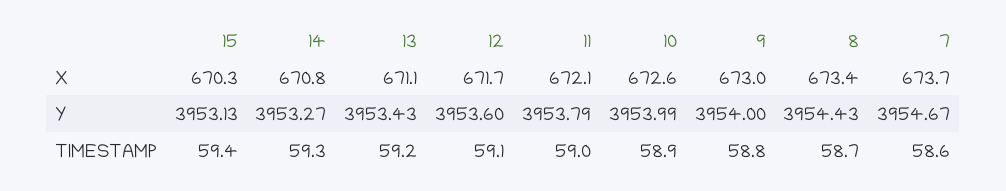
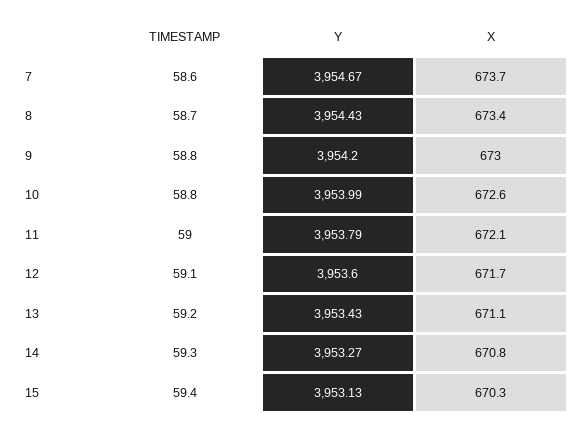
9, Y: 3954 -> 3954.2
10, TIMESTAMP: 58.9 -> 58.8

